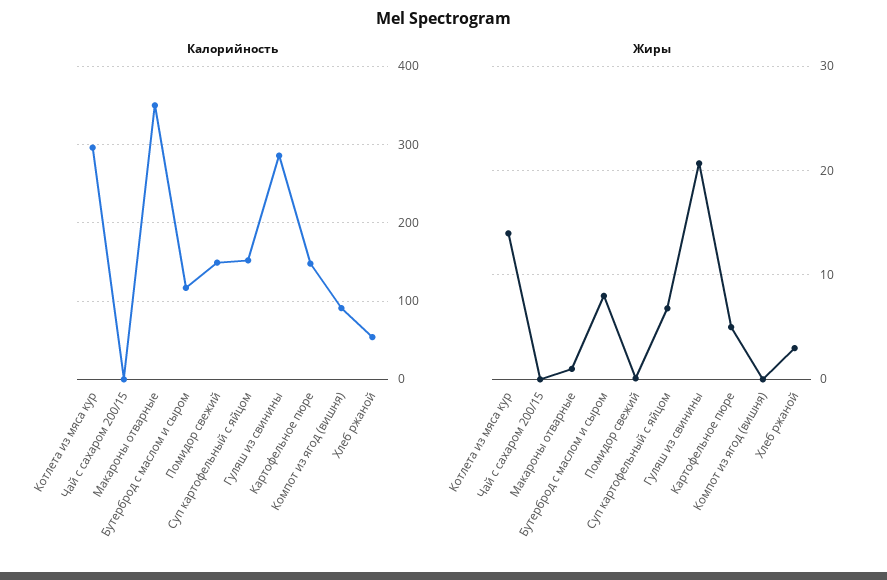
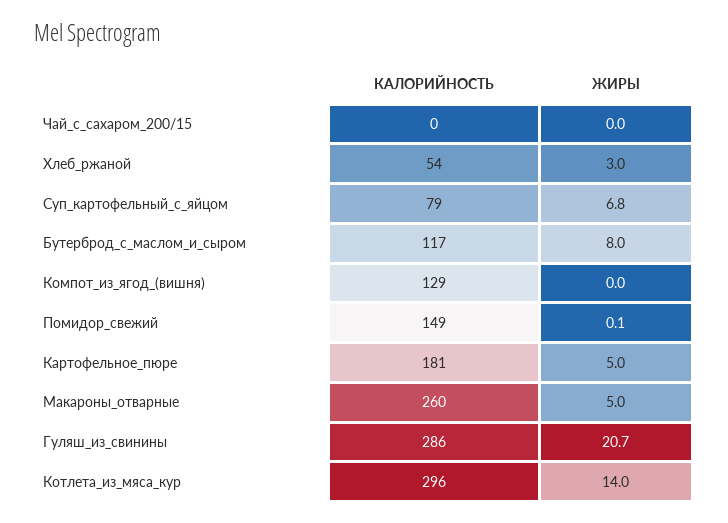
Калорийность, Макароны отварные: 350 -> 260
Калорийность, Суп картофельный с яйцом: 150 -> 79
Калорийность, Картофельное пюре: 150 -> 181
Калорийность, Компот из ягод (вишня): 90 -> 129
Жиры, Макароны отварные: 1 -> 5

